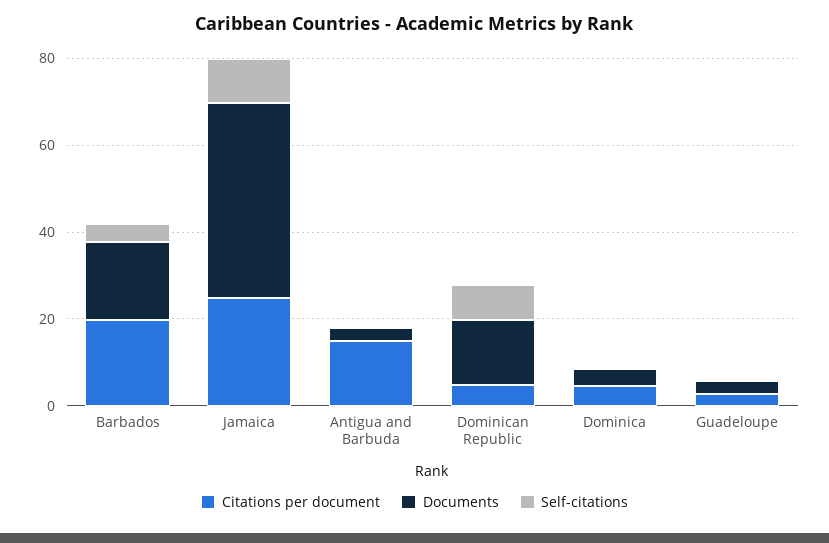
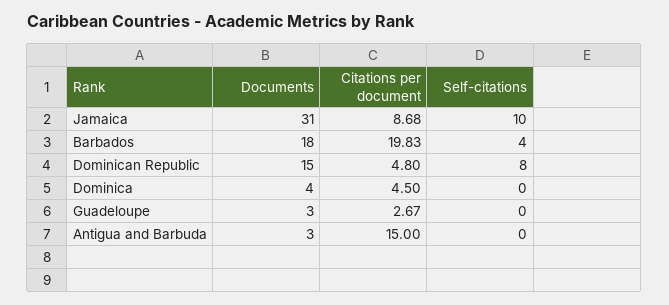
Citations per document, Jamaica: 25 -> 8.68
Documents, Jamaica: 45 -> 31

